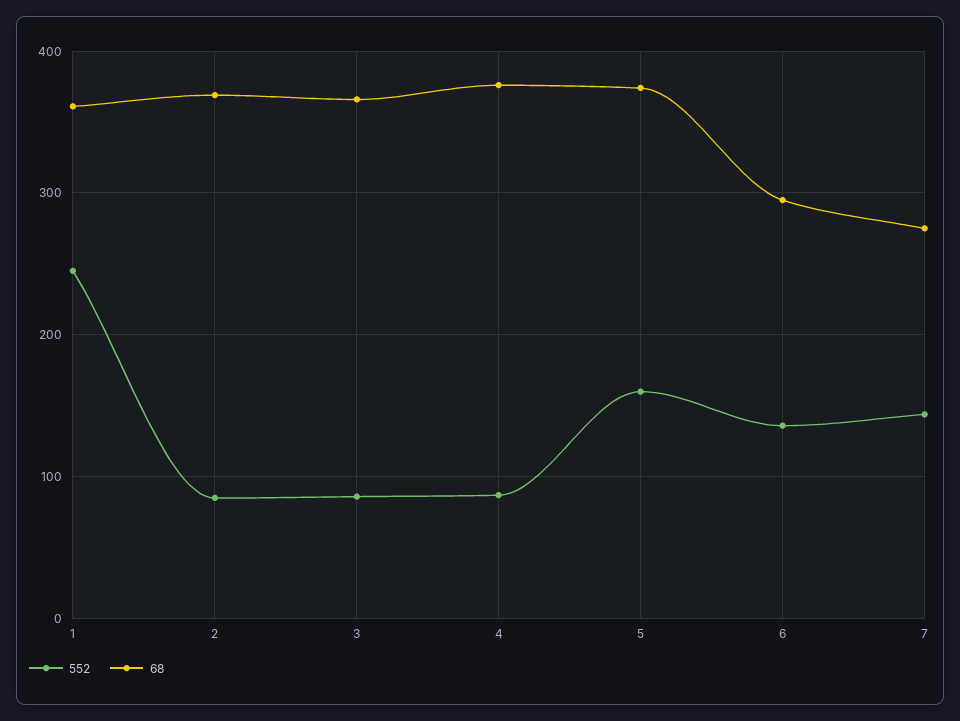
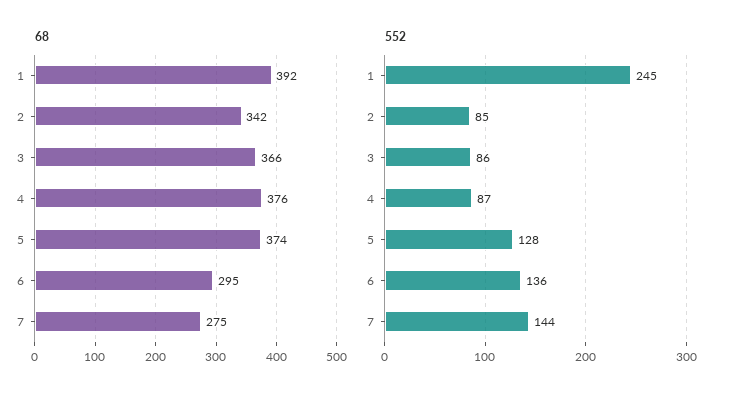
68, 1: 360 -> 392
68, 2: 370 -> 342
552, 5: 160 -> 128

